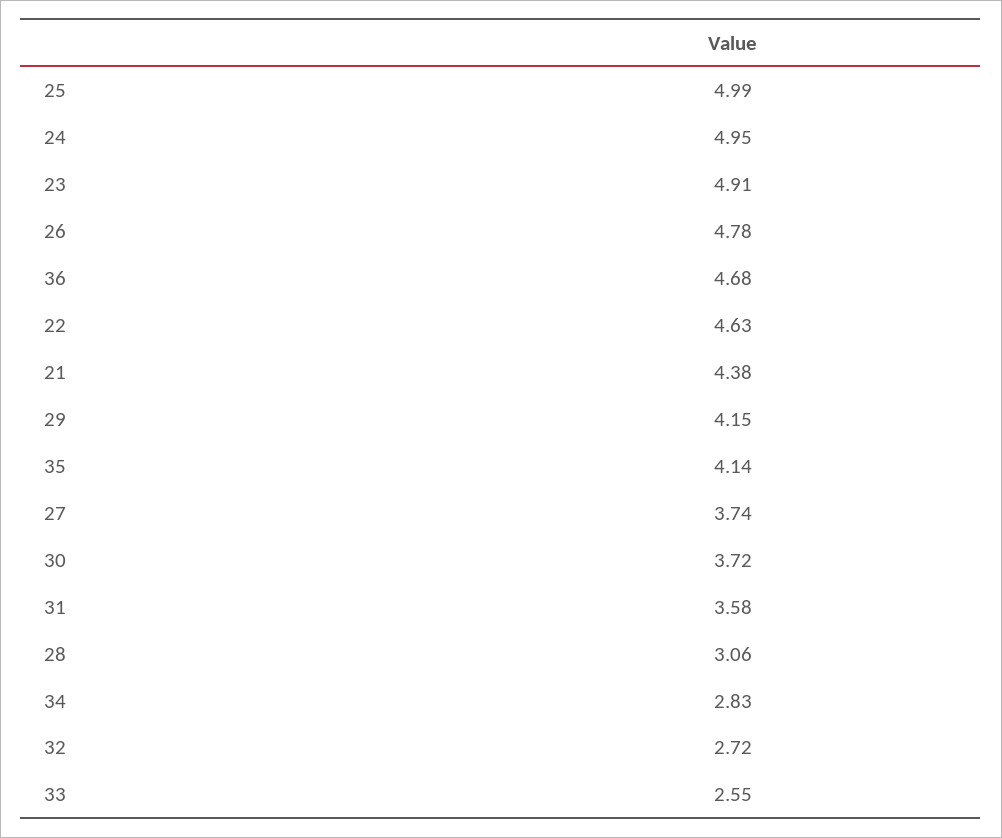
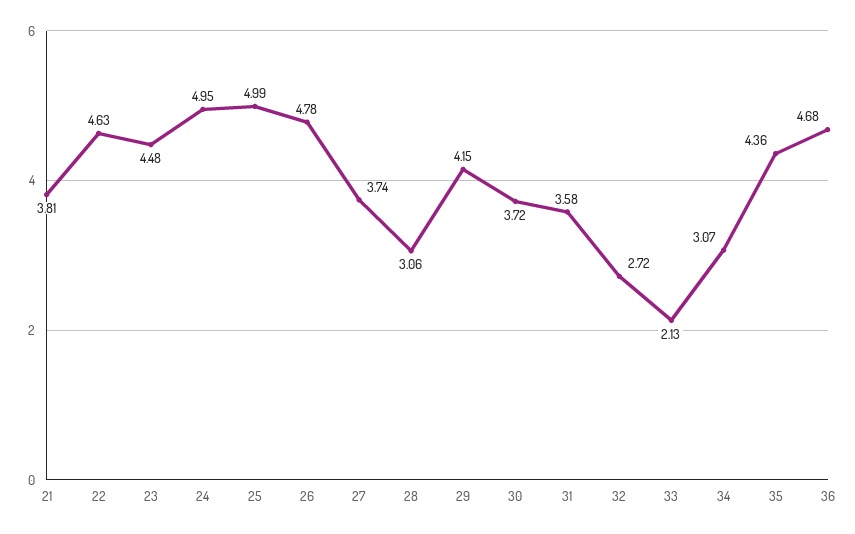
23: 4.91 -> 4.48
21: 4.38 -> 3.81
35: 4.14 -> 4.36
34: 2.83 -> 3.07
33: 2.55 -> 2.13

